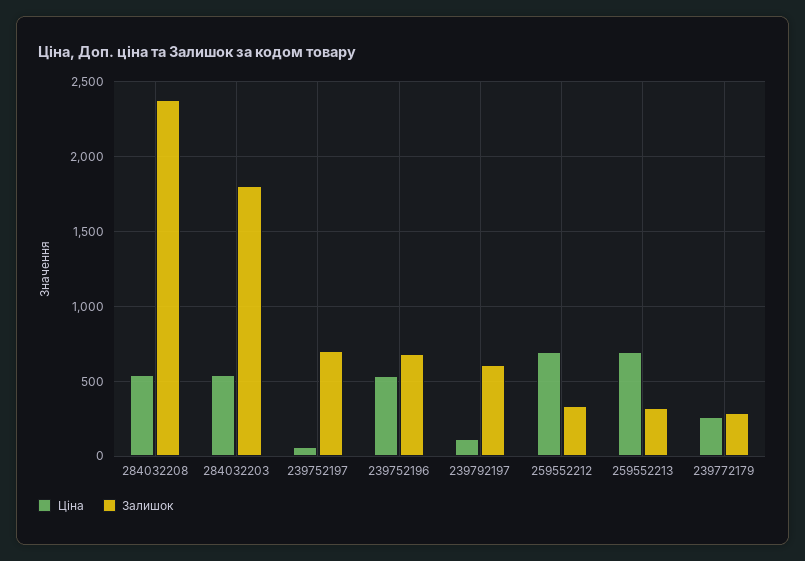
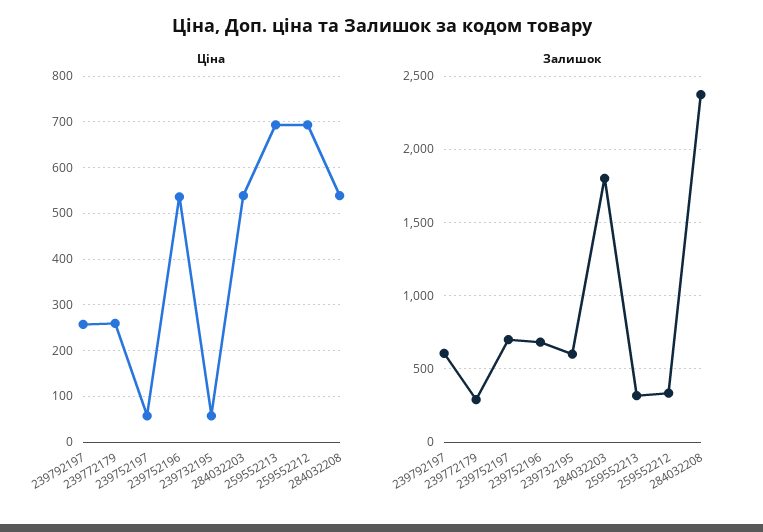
Ціна, 239792197: 100 -> 260
Ціна, 239732195: none -> 60
Залишок, 239732195: none -> 600

